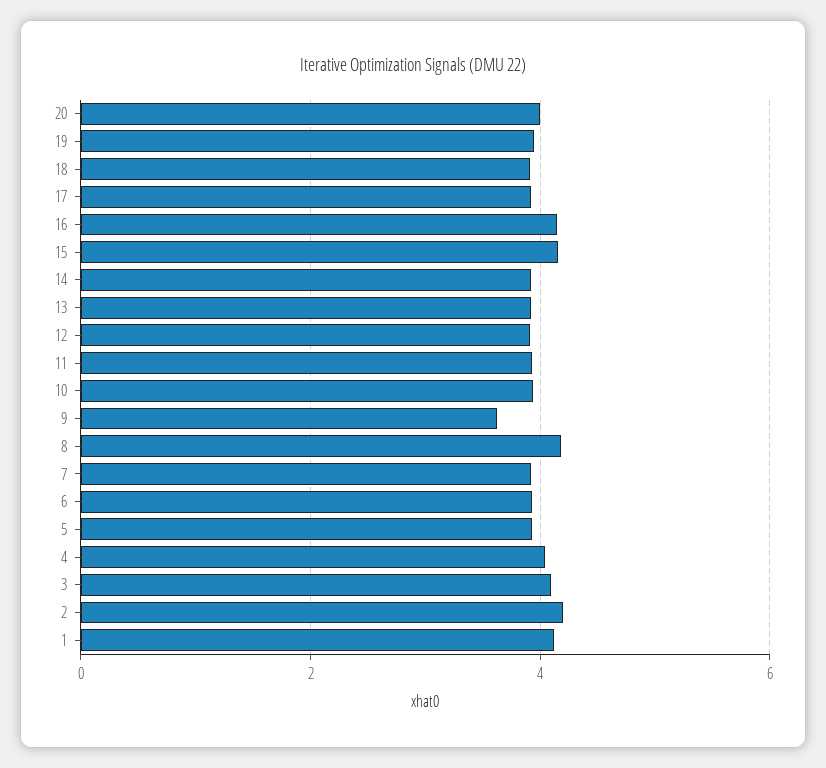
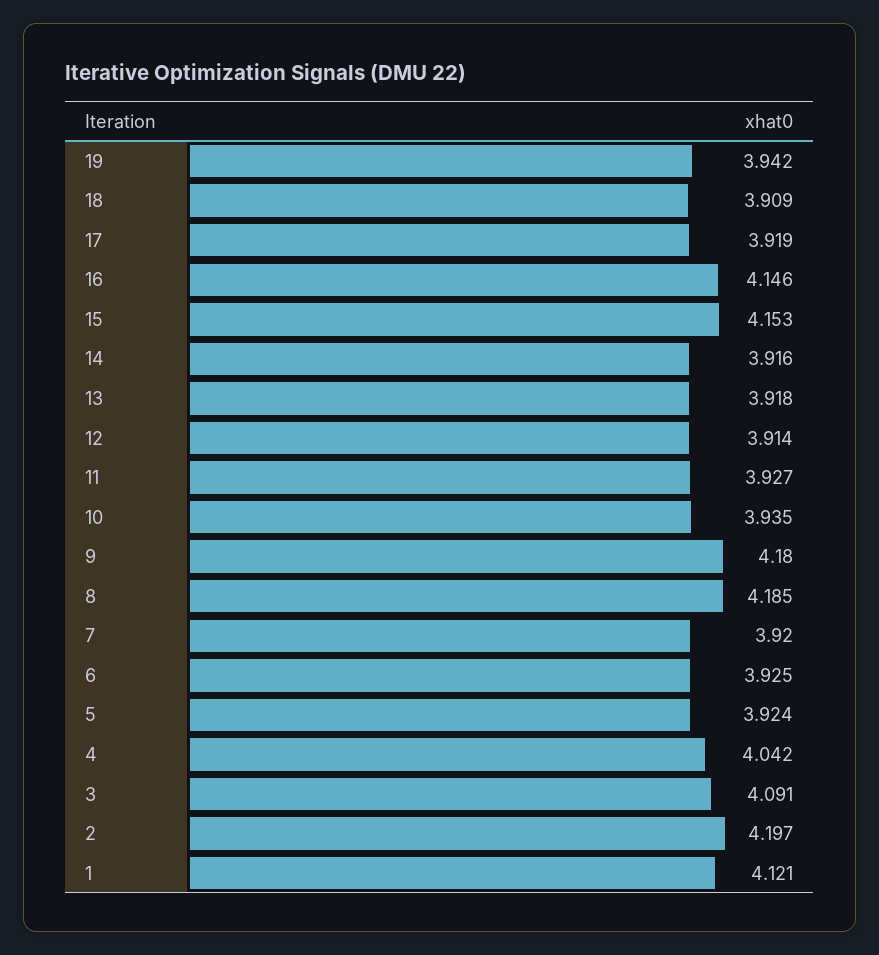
20: 4 -> none
9: 3.6 -> 4.18

